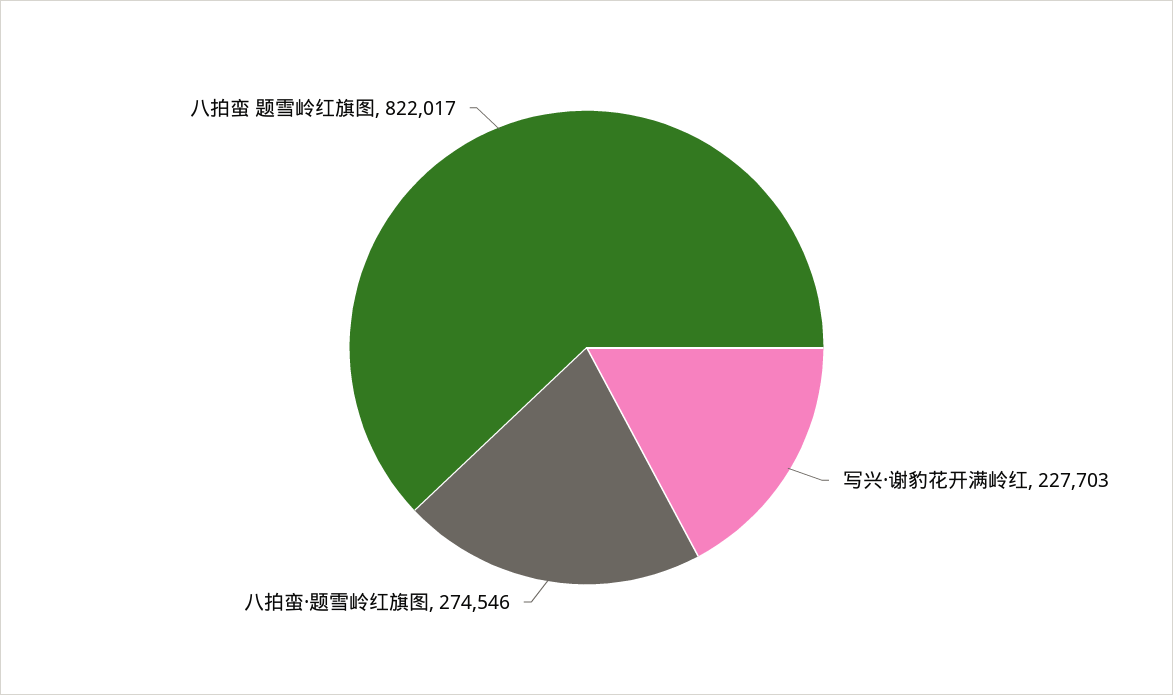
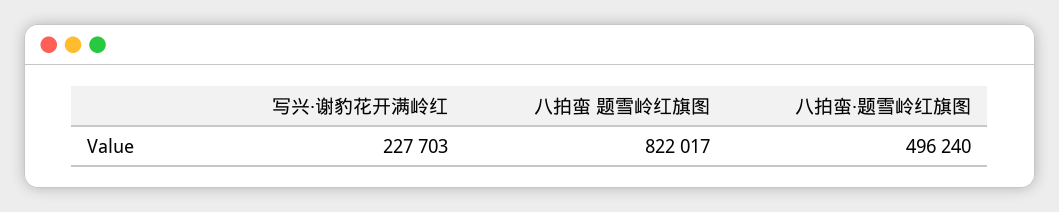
八拍蛮·题雪岭红旗图: 274546 -> 496240

